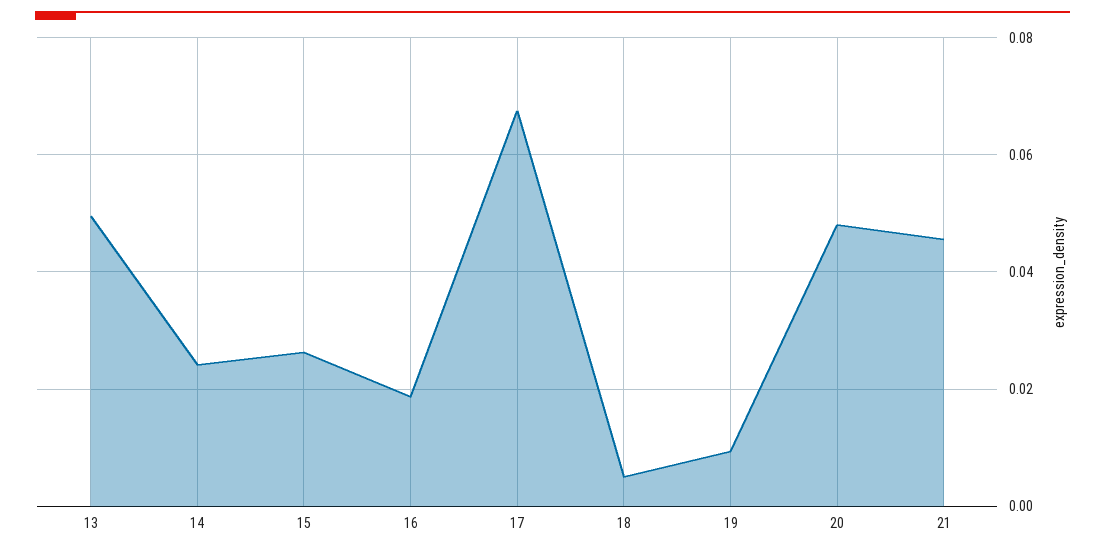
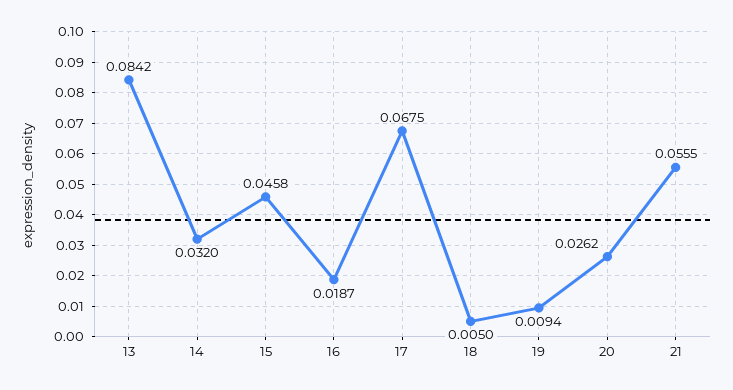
13: 0.05 -> 0.0842
14: 0.024 -> 0.032
15: 0.026 -> 0.0458
20: 0.048 -> 0.0262
21: 0.046 -> 0.0555

